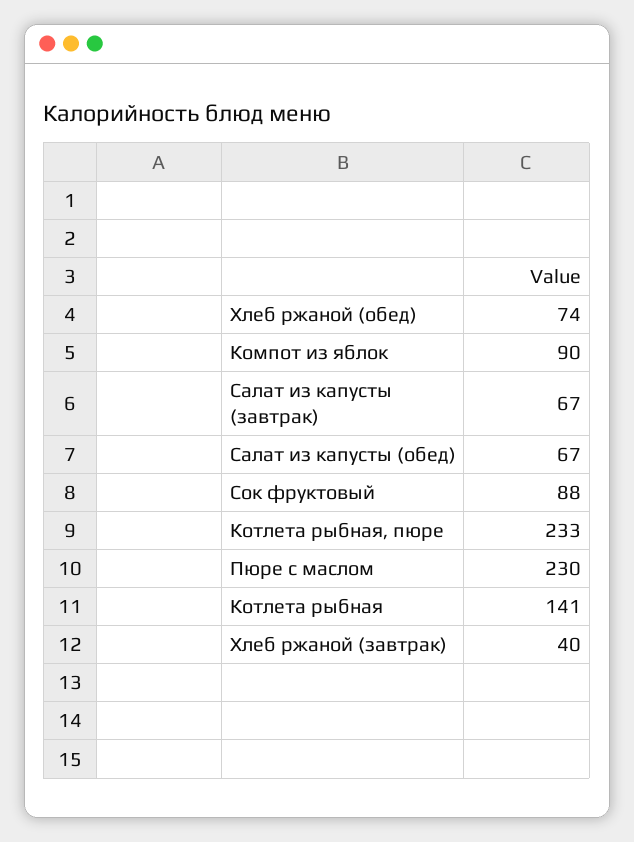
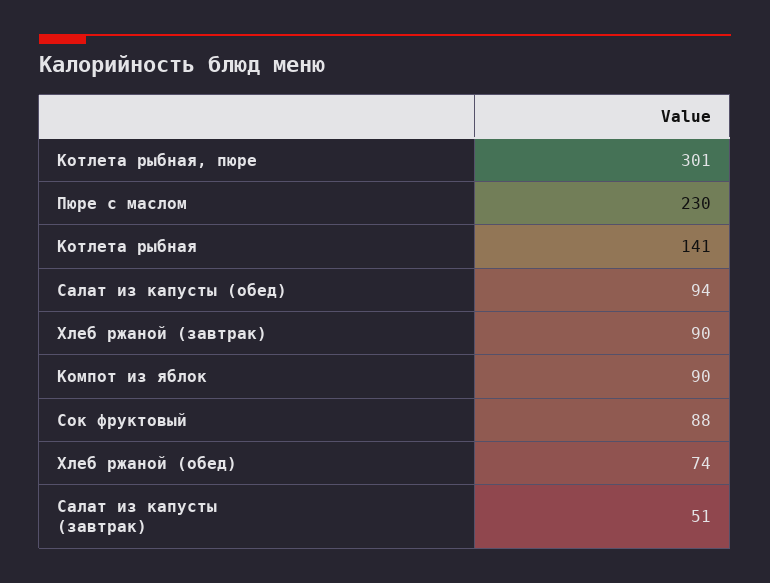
Салат из капусты (завтрак): 67 -> 51
Салат из капусты (обед): 67 -> 94
Котлета рыбная, пюре: 233 -> 301
Хлеб ржаной (завтрак): 40 -> 90

